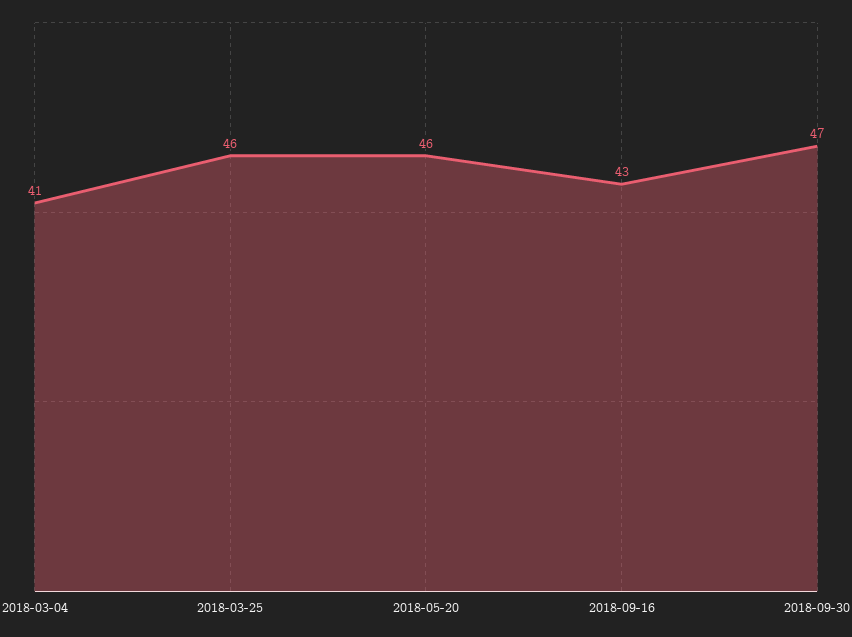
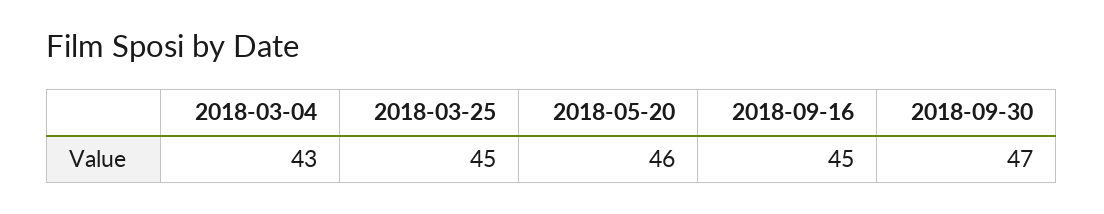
2018-03-04: 41 -> 43
2018-03-25: 46 -> 45
2018-09-16: 43 -> 45

